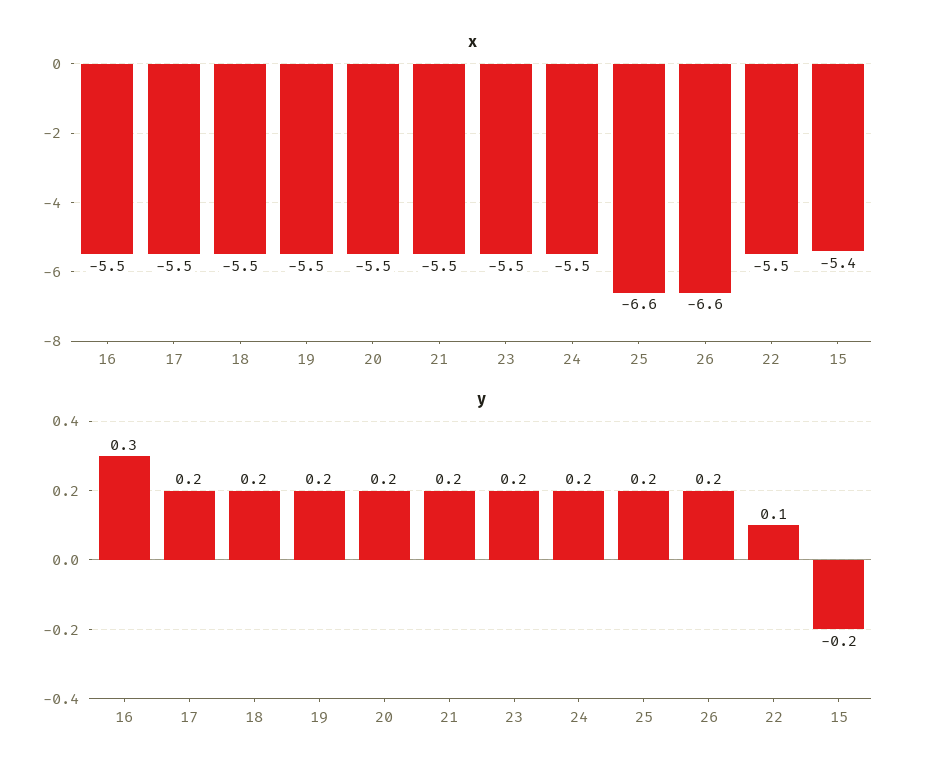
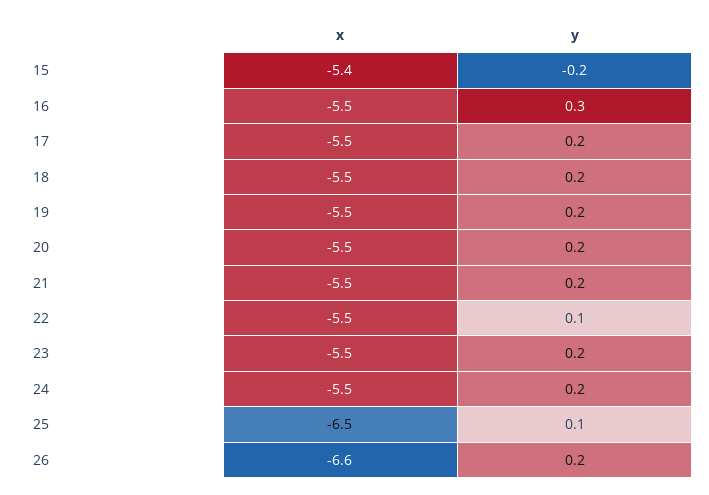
x, 25: -6.6 -> -6.5
y, 25: 0.2 -> 0.1

